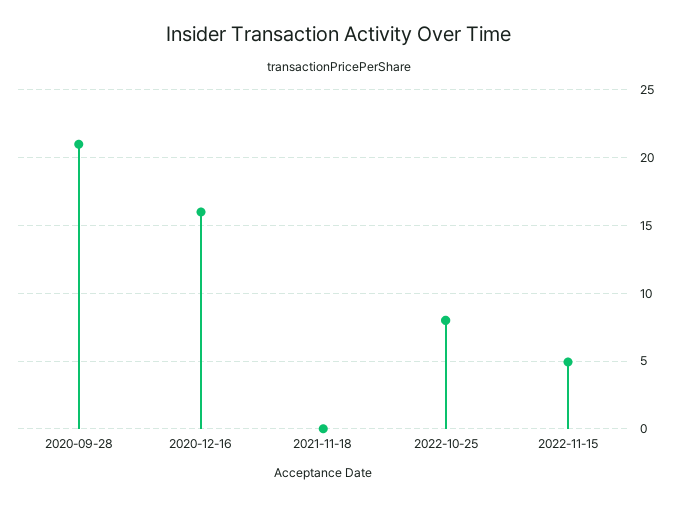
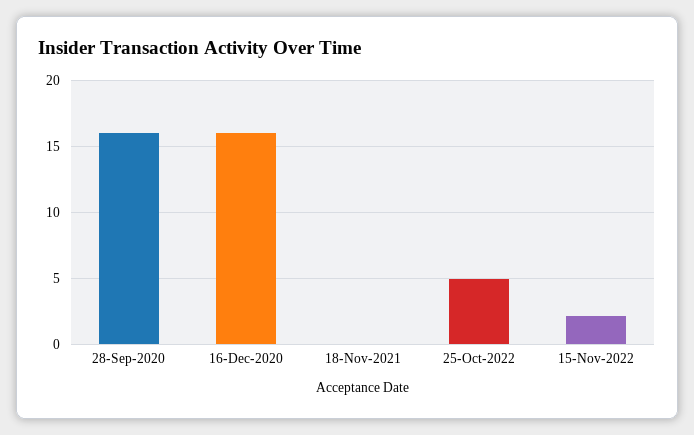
2020-09-28: 21 -> 16
2022-10-25: 8 -> 5
2022-11-15: 5 -> 2

